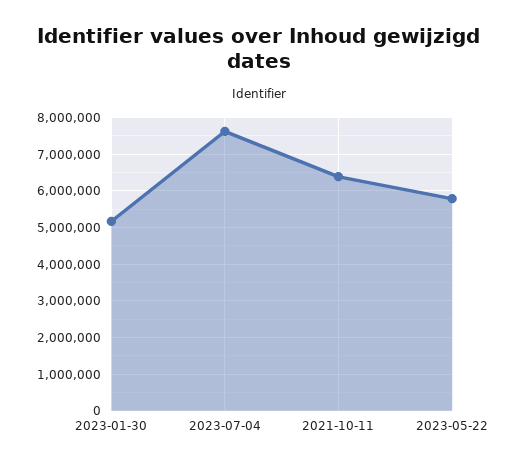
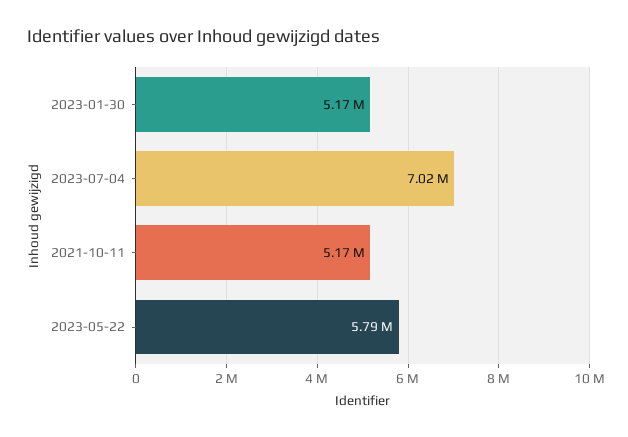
2023-07-04: 7600000 -> 7020000
2021-10-11: 6400000 -> 5170000

